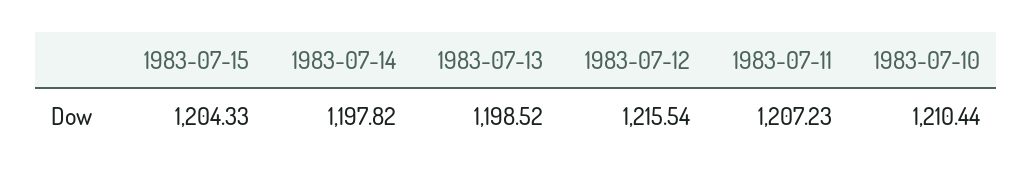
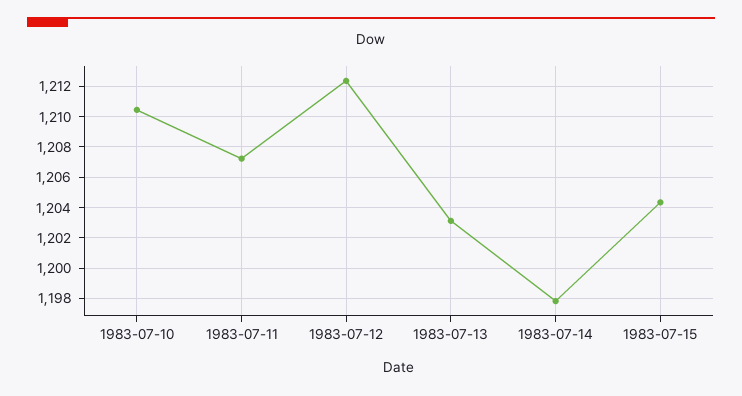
1983-07-13: 1198.52 -> 1203
1983-07-12: 1215.54 -> 1212.5

